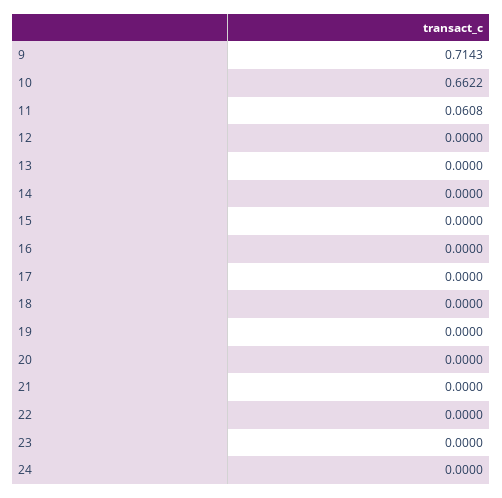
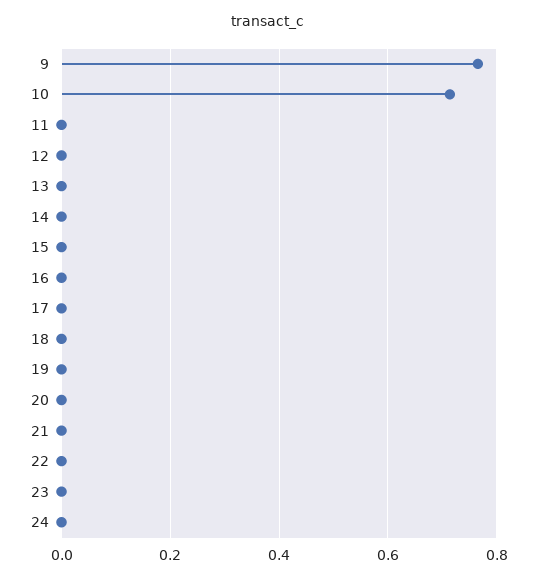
9: 0.7143 -> 0.76
10: 0.6622 -> 0.72
11: 0.0608 -> 0

